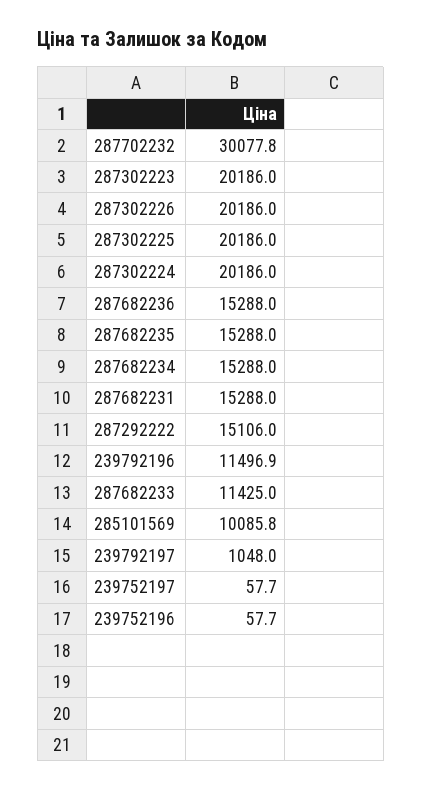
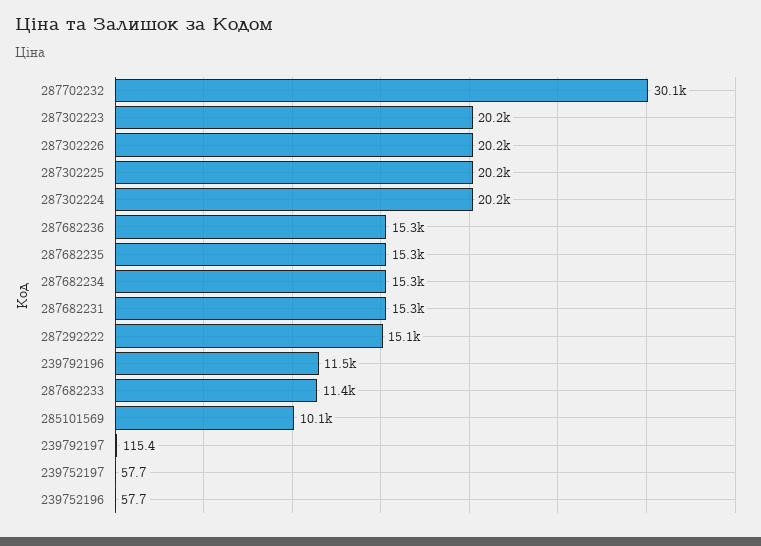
239792197: 1048 -> 115.4

